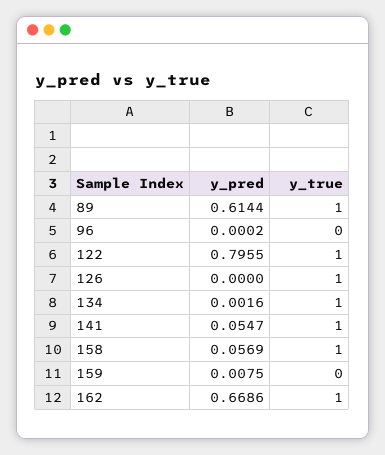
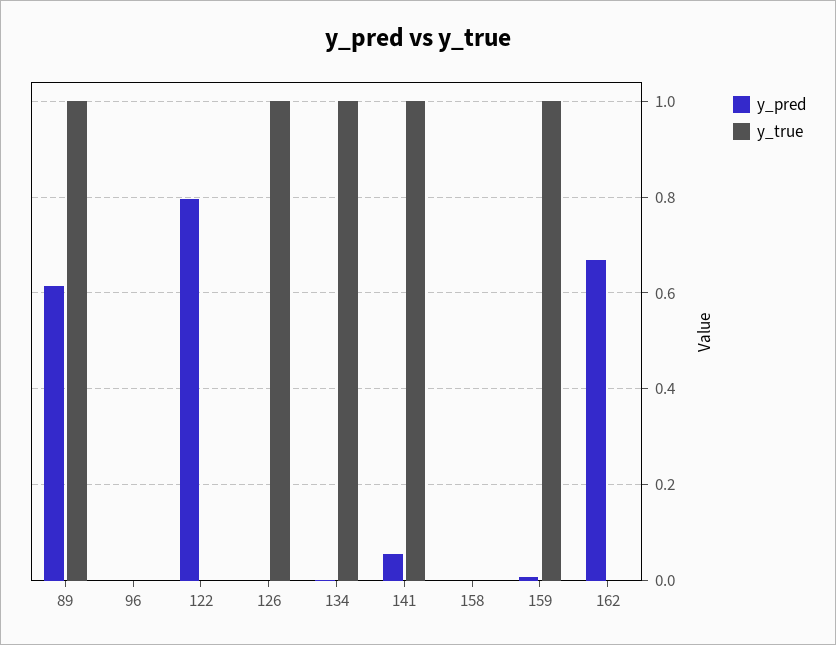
y_true, 122: 1 -> 0
y_pred, 158: 0.0569 -> 0
y_true, 158: 1 -> 0
y_true, 159: 0 -> 1
y_true, 162: 1 -> 0

